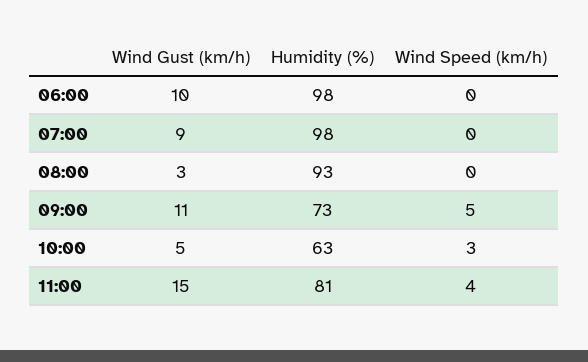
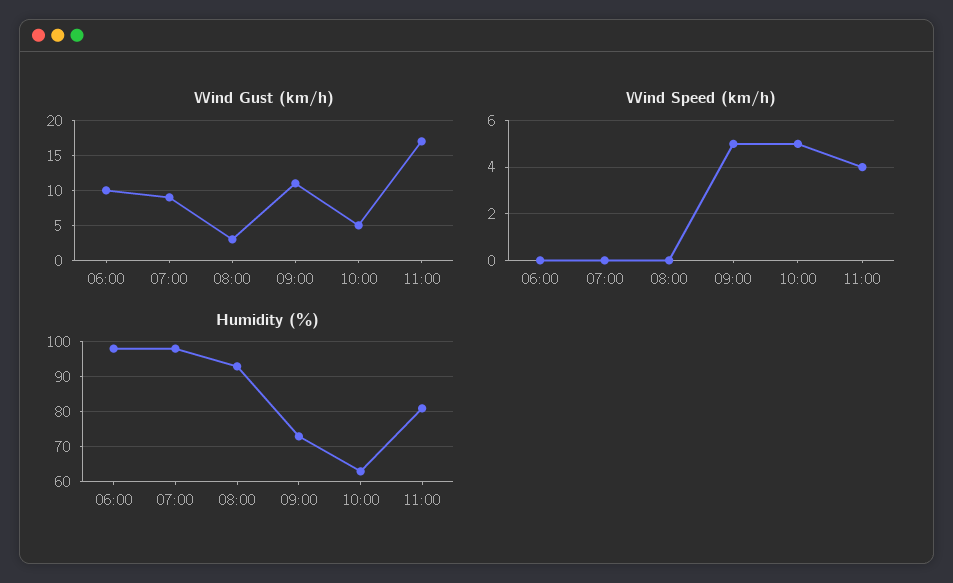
Wind Speed (km/h), 10:00: 3 -> 5
Wind Gust (km/h), 11:00: 15 -> 17

